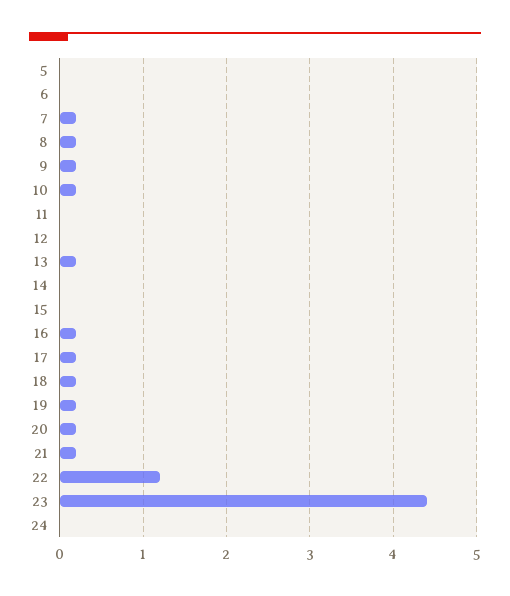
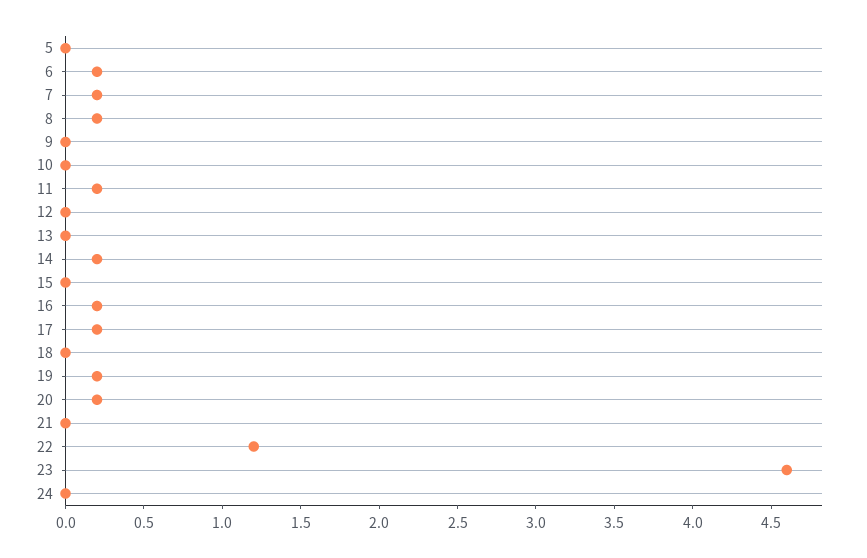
6: 0 -> 0.2
9: 0.2 -> 0
10: 0.2 -> 0
11: 0 -> 0.2
13: 0.2 -> 0
14: 0 -> 0.2
18: 0.2 -> 0
21: 0.2 -> 0
23: 4.4 -> 4.6

